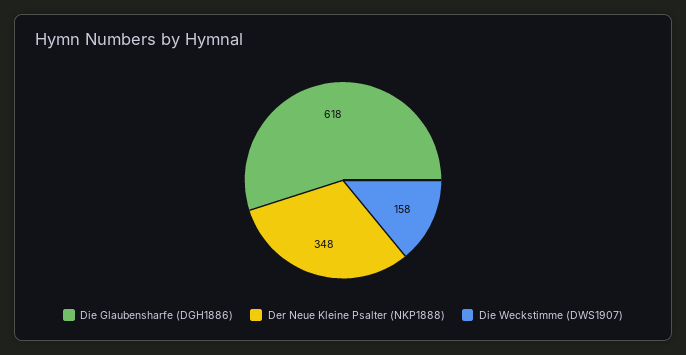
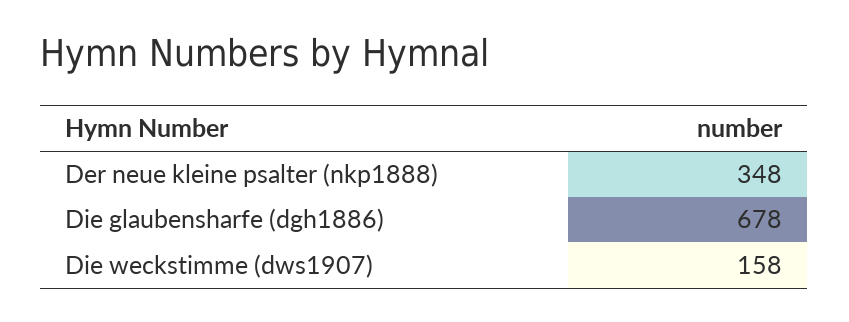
Die Glaubensharfe (DGH1886): 618 -> 678

